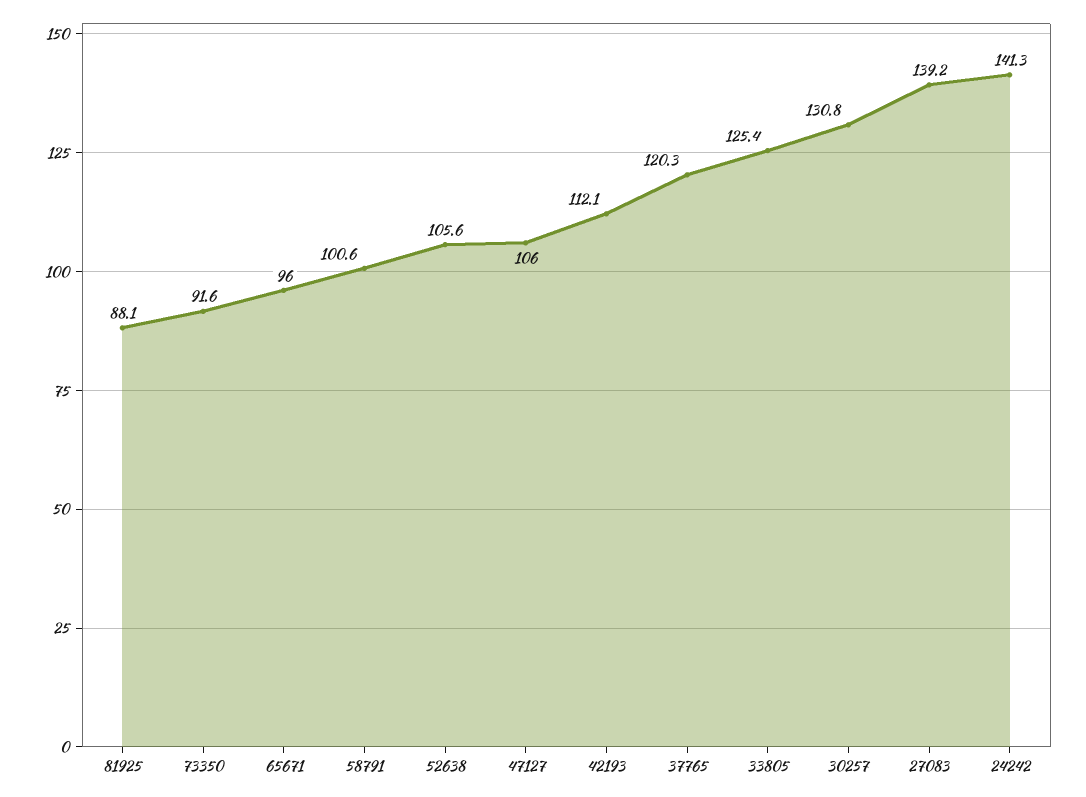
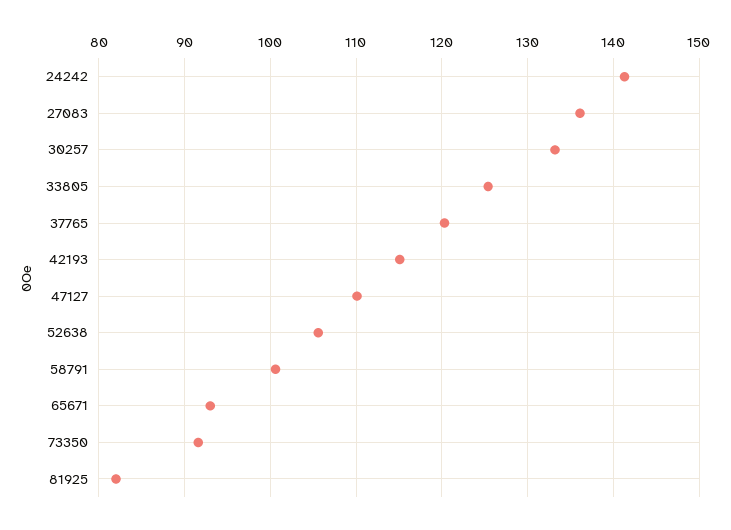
81925: 88.1 -> 82
65671: 96 -> 93
47127: 106 -> 110
42193: 112.1 -> 115
30257: 130.8 -> 133
27083: 139.2 -> 136

